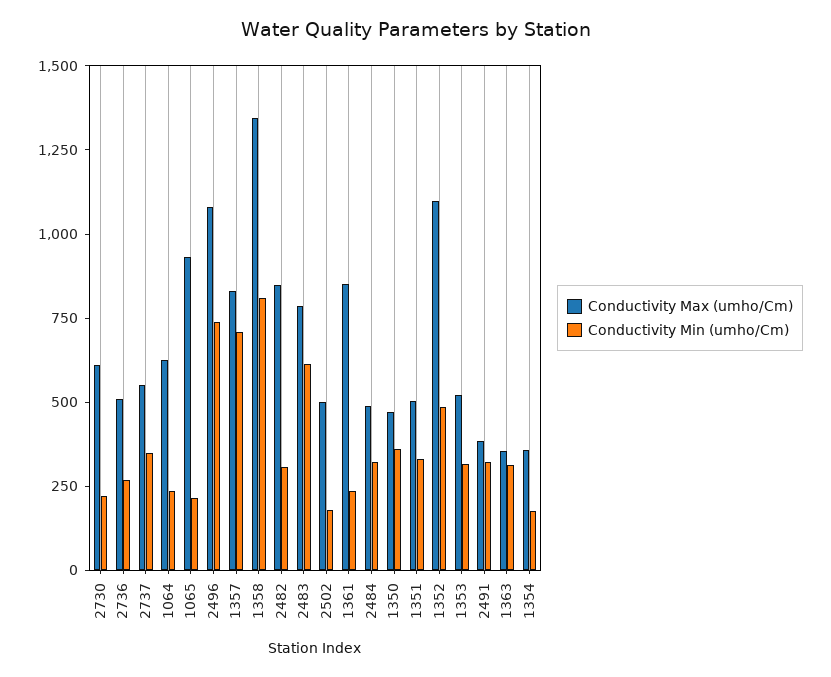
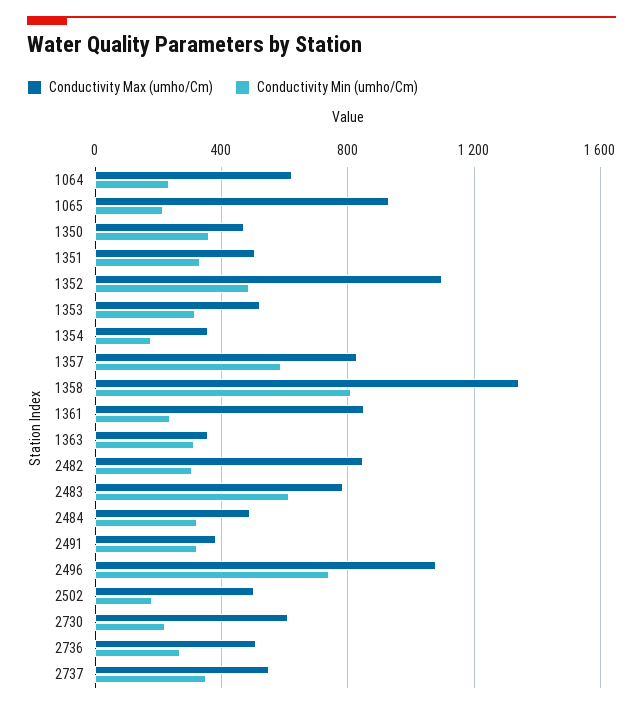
Conductivity Min (umho/Cm), 1357: 700 -> 600

